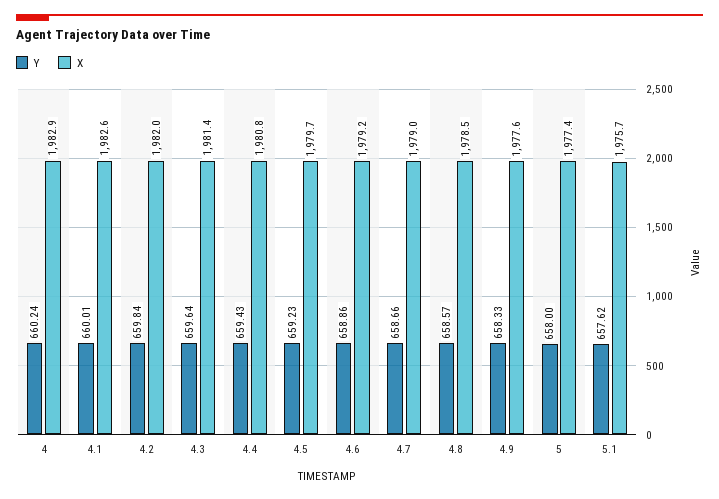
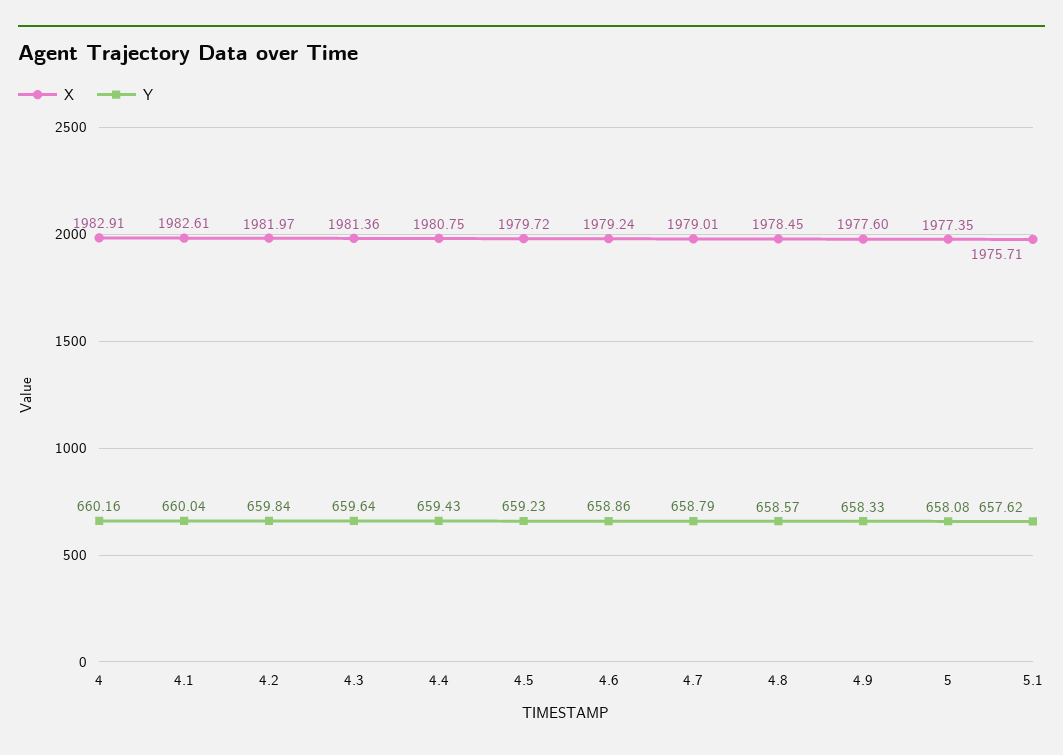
Y, 4: 660.24 -> 660.16
Y, 4.1: 660.01 -> 660.04
Y, 4.7: 658.66 -> 658.79
Y, 5: 658 -> 658.08

